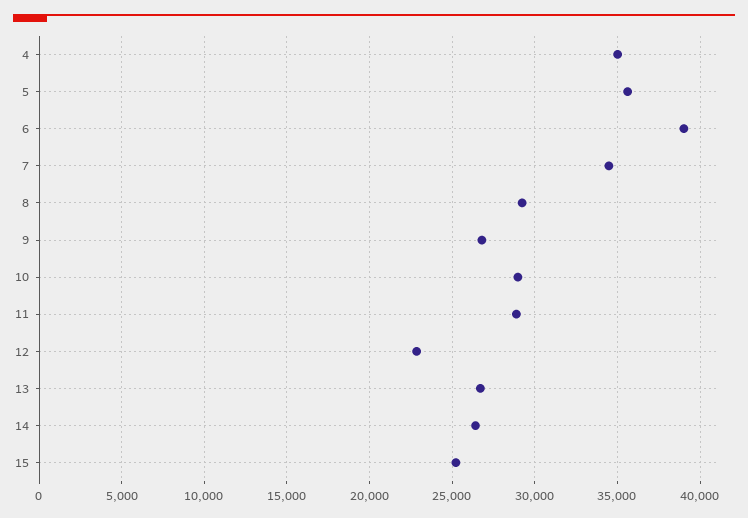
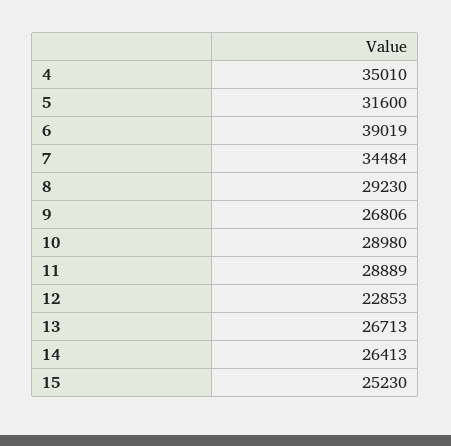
5: 35500 -> 31600

